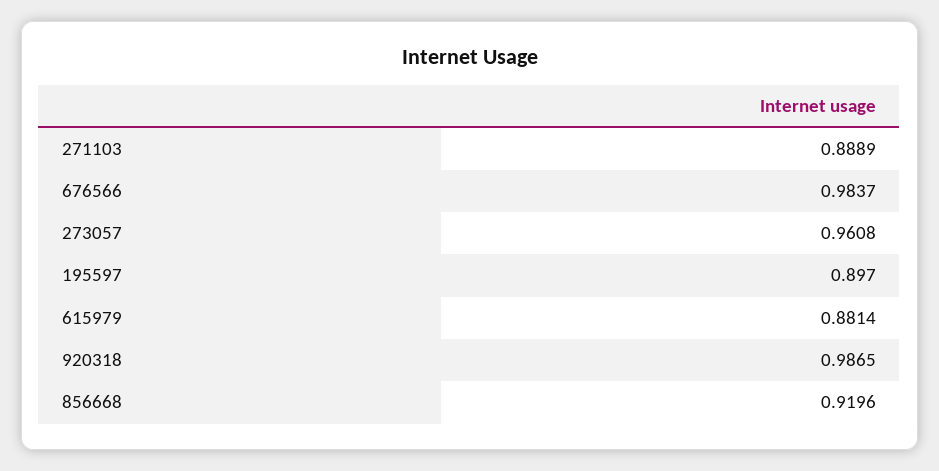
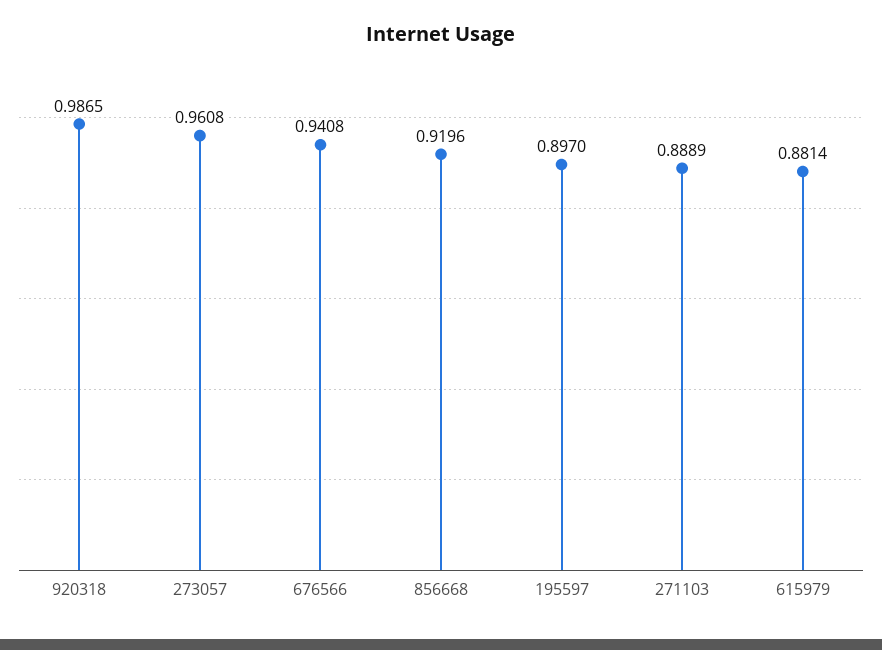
676566: 0.9837 -> 0.9408

